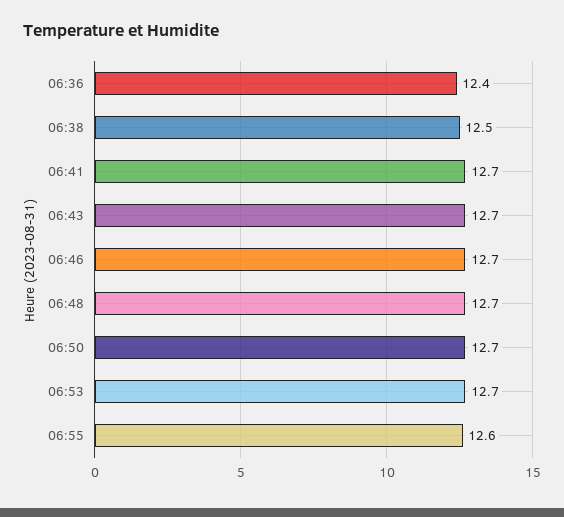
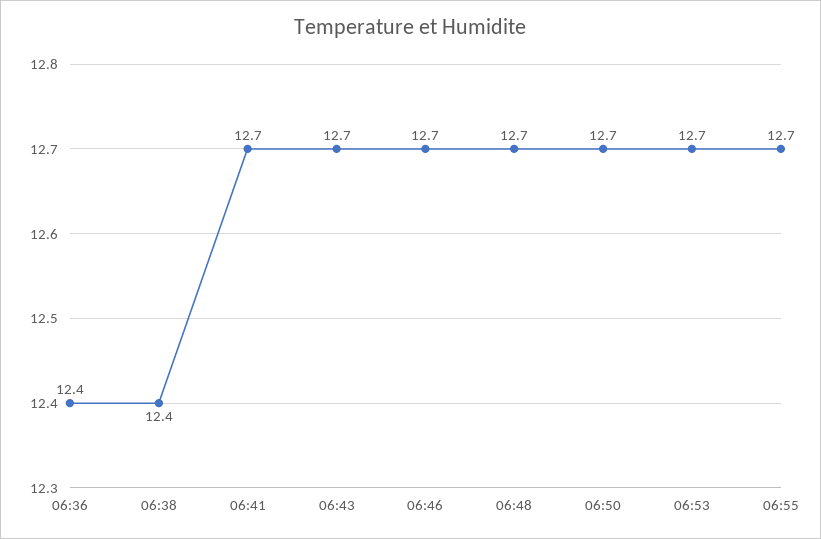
06:38: 12.5 -> 12.4
06:55: 12.6 -> 12.7

